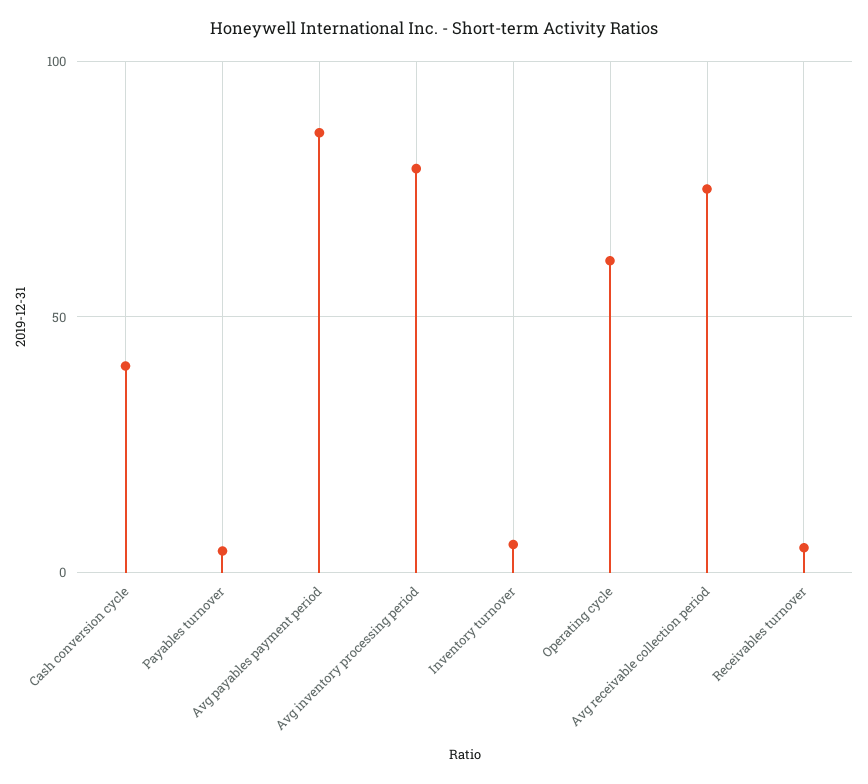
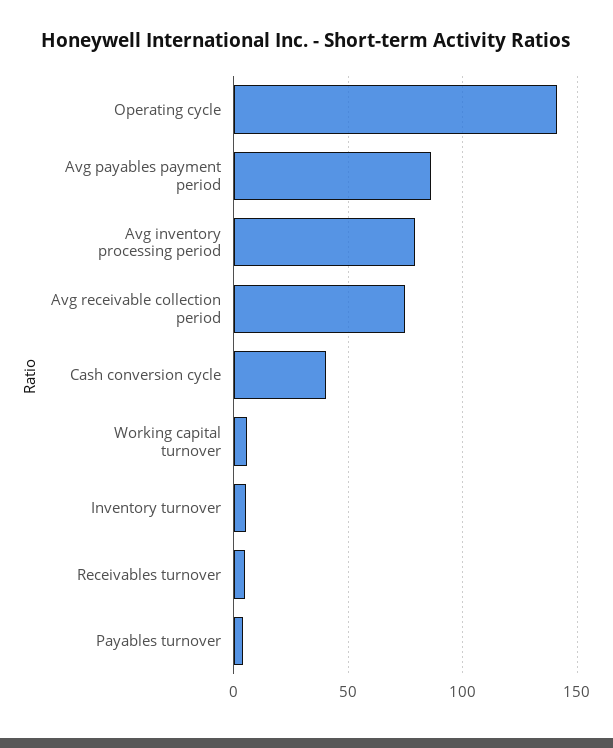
Operating cycle: 60 -> 140
Working capital turnover: none -> 5

